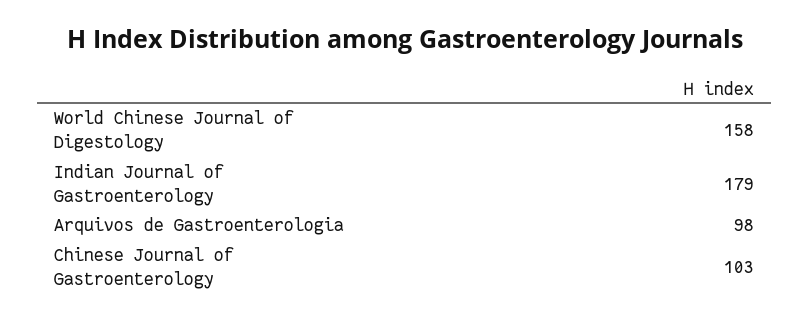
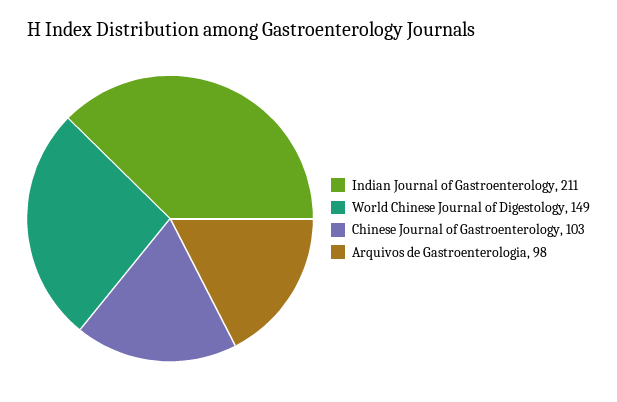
World Chinese Journal of Digestology: 158 -> 149
Indian Journal of Gastroenterology: 179 -> 211

